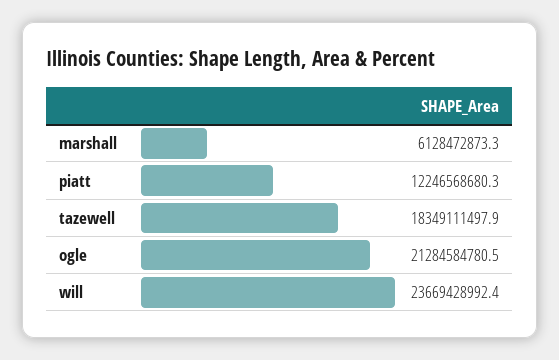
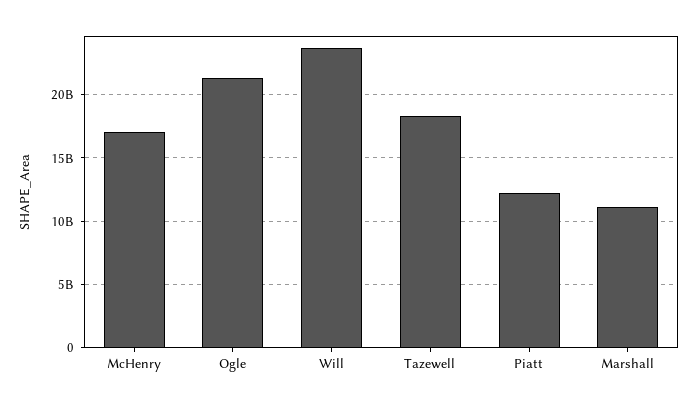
marshall: 6128472873.3 -> 11000000000
McHenry: none -> 17000000000

